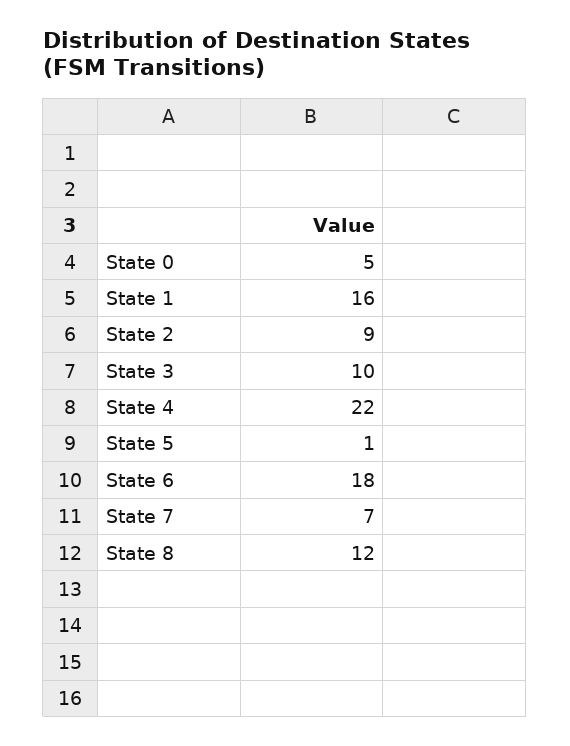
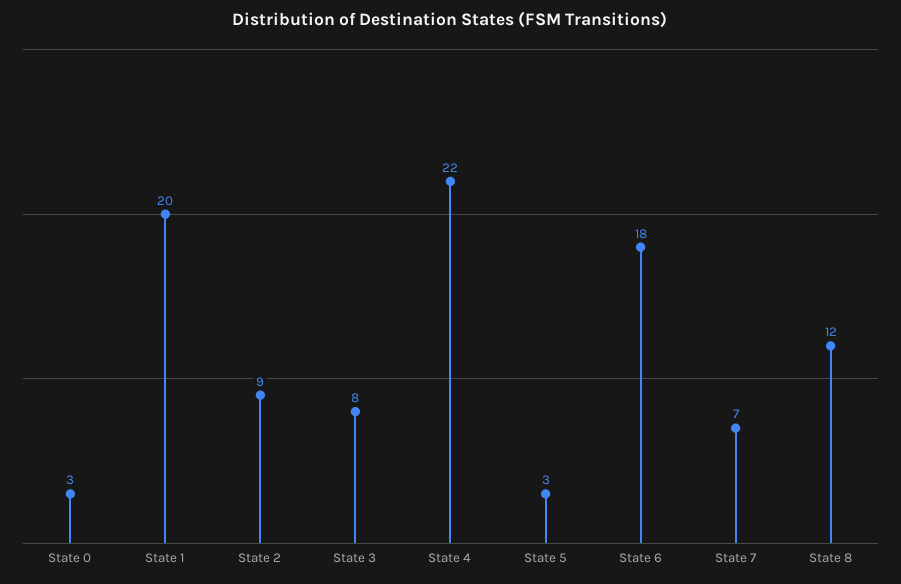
State 0: 5 -> 3
State 1: 16 -> 20
State 3: 10 -> 8
State 5: 1 -> 3

